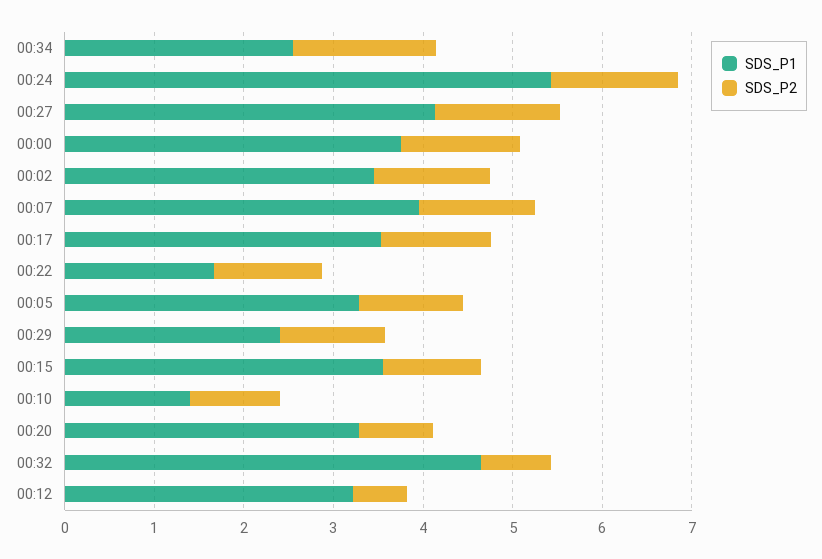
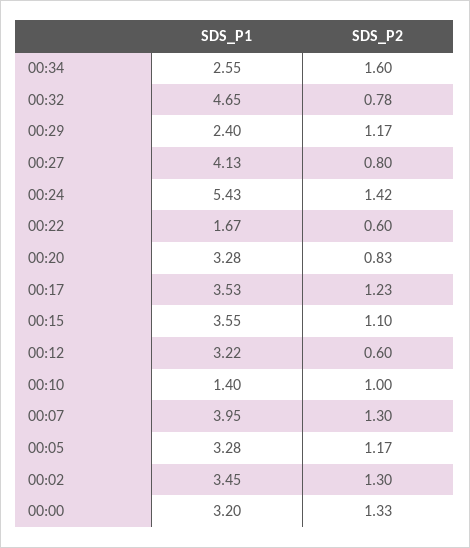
SDS_P2, 00:27: 1.4 -> 0.8
SDS_P1, 00:00: 3.8 -> 3.2
SDS_P2, 00:22: 1.2 -> 0.6

